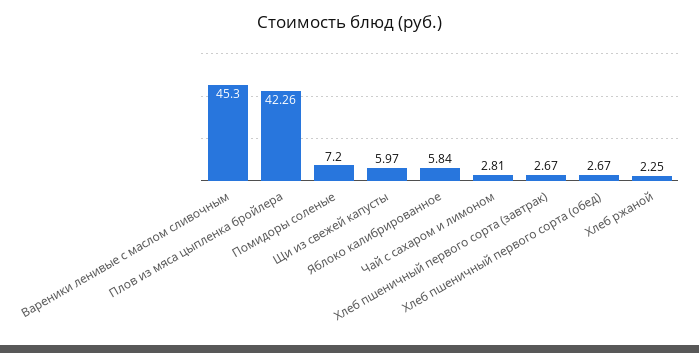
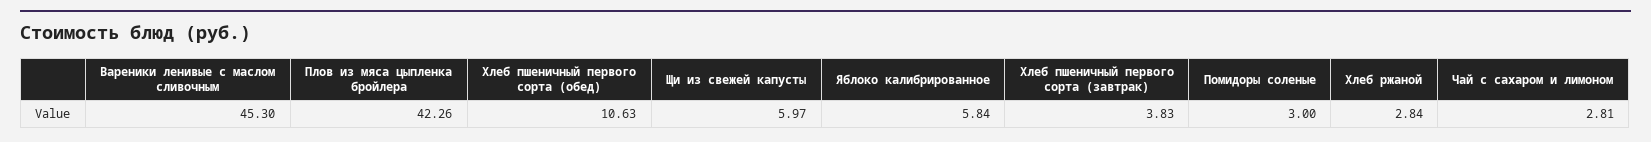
Помидоры соленые: 7.2 -> 3
Хлеб пшеничный первого сорта (завтрак): 2.67 -> 3.83
Хлеб пшеничный первого сорта (обед): 2.67 -> 10.63
Хлеб ржаной: 2.25 -> 2.84

